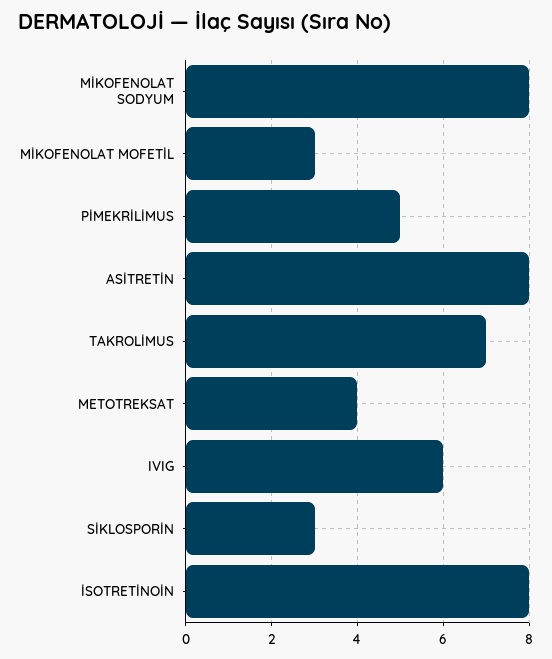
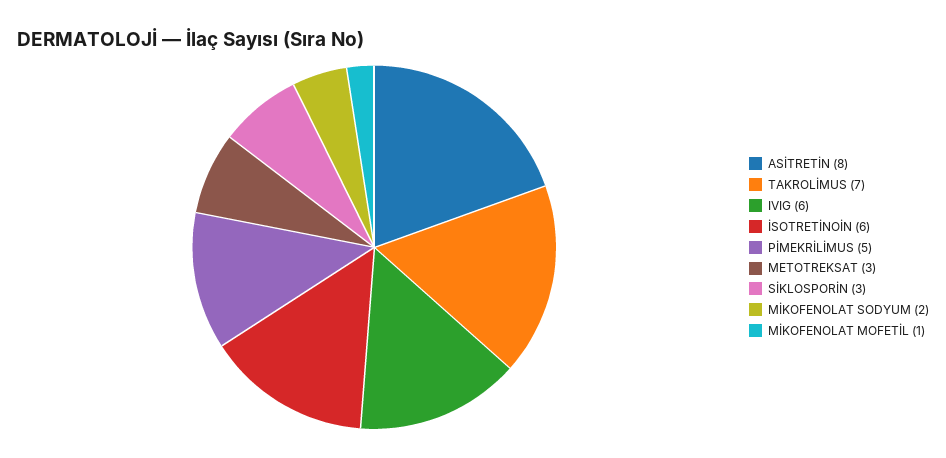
MİKOFENOLAT SODYUM: 8 -> 2
MİKOFENOLAT MOFETİL: 3 -> 1
METOTREKSAT: 4 -> 3
İSOTRETİNOİN: 8 -> 6

